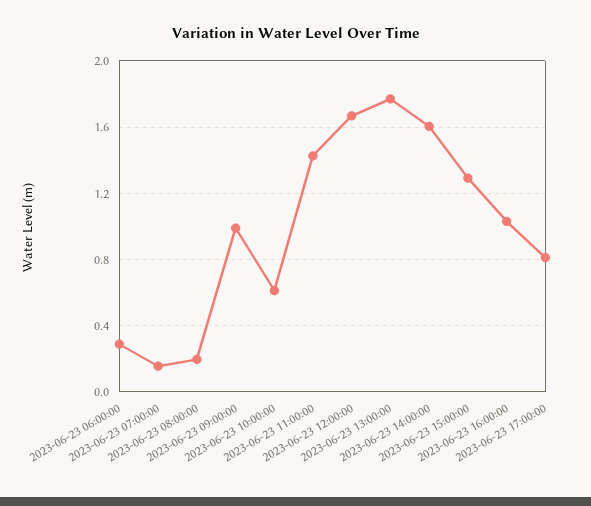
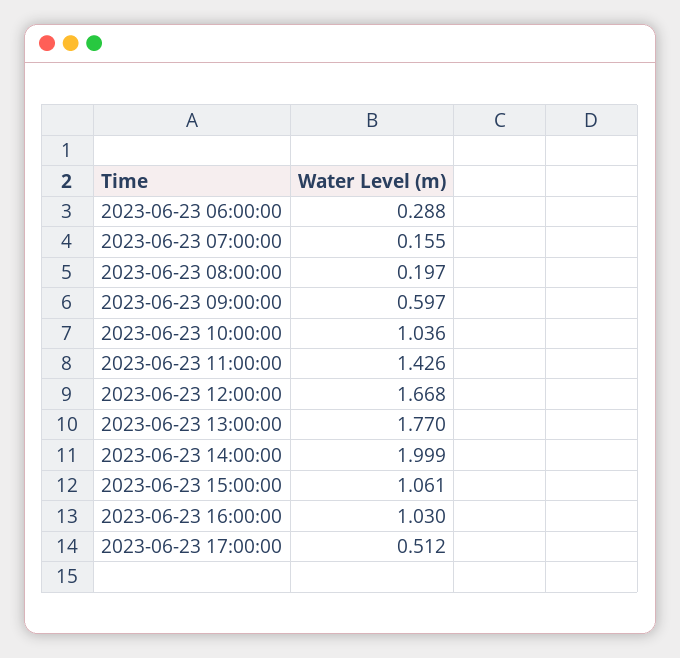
2023-06-23 09:00:00: 1 -> 0.597
2023-06-23 10:00:00: 0.6 -> 1.036
2023-06-23 14:00:00: 1.6 -> 1.999
2023-06-23 15:00:00: 1.3 -> 1.061
2023-06-23 17:00:00: 0.8 -> 0.512

